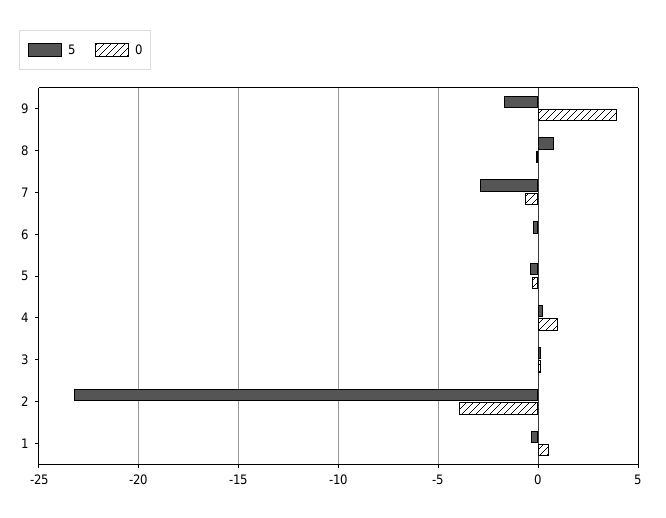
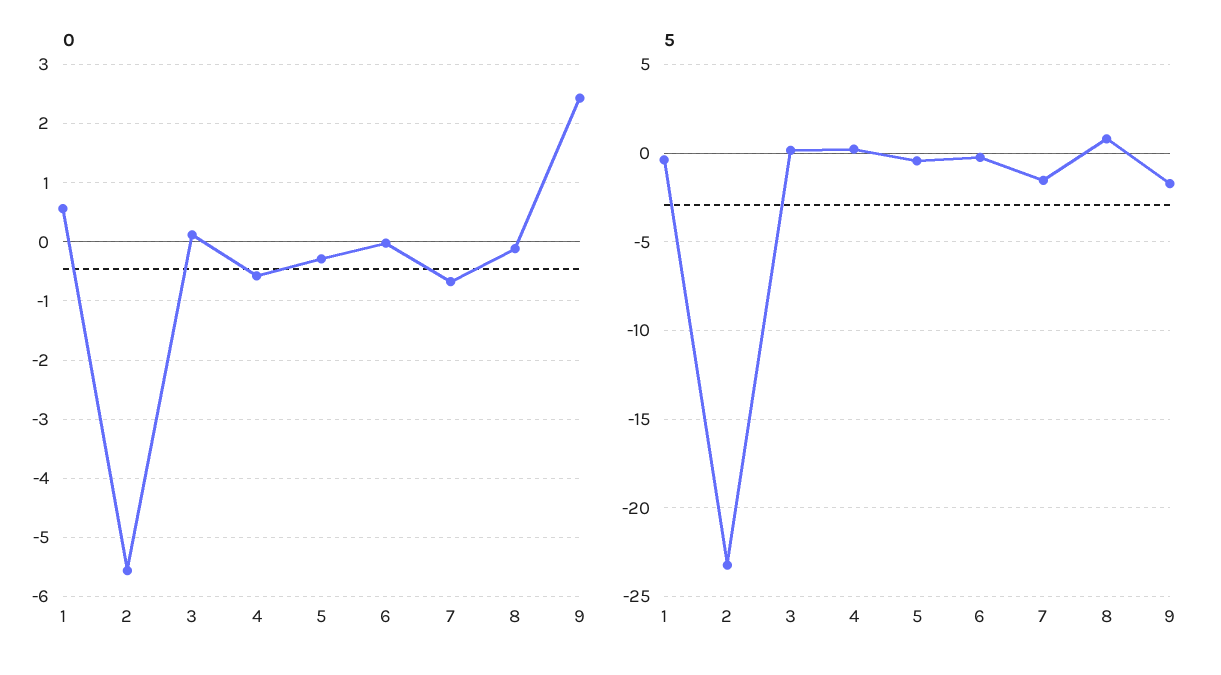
0, 9: 4 -> 2.4
5, 7: -3 -> -1.5
0, 4: 1 -> -0.6
0, 2: -4 -> -5.6

